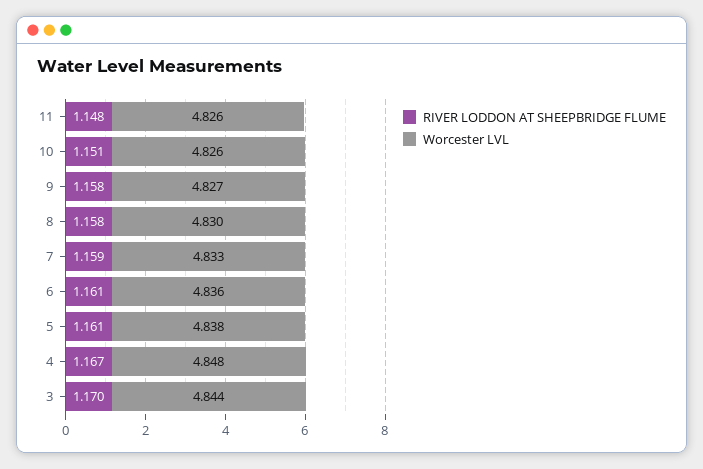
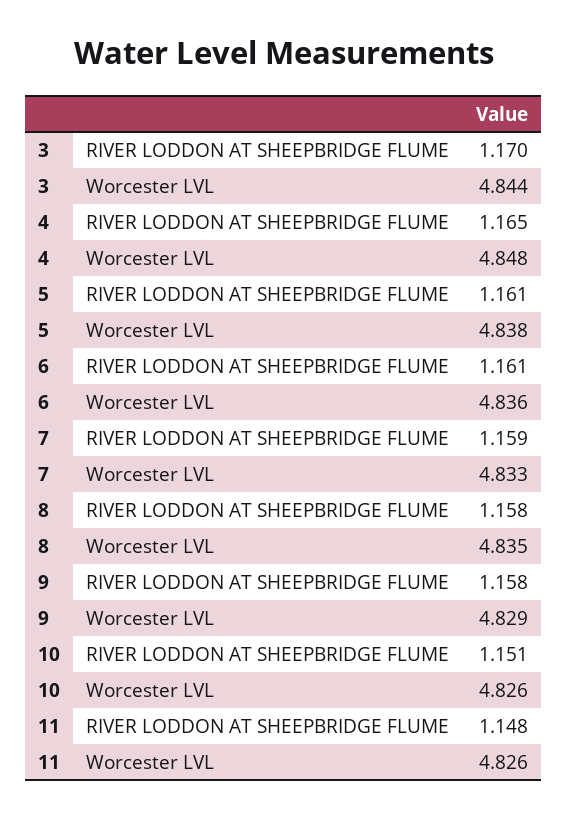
Worcester LVL, 9: 4.827 -> 4.829
Worcester LVL, 8: 4.83 -> 4.835
RIVER LODDON AT SHEEPBRIDGE FLUME, 4: 1.167 -> 1.165

